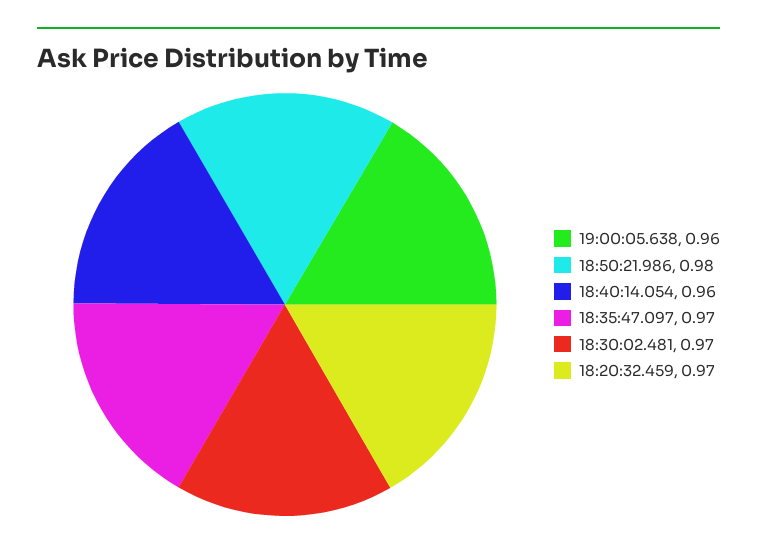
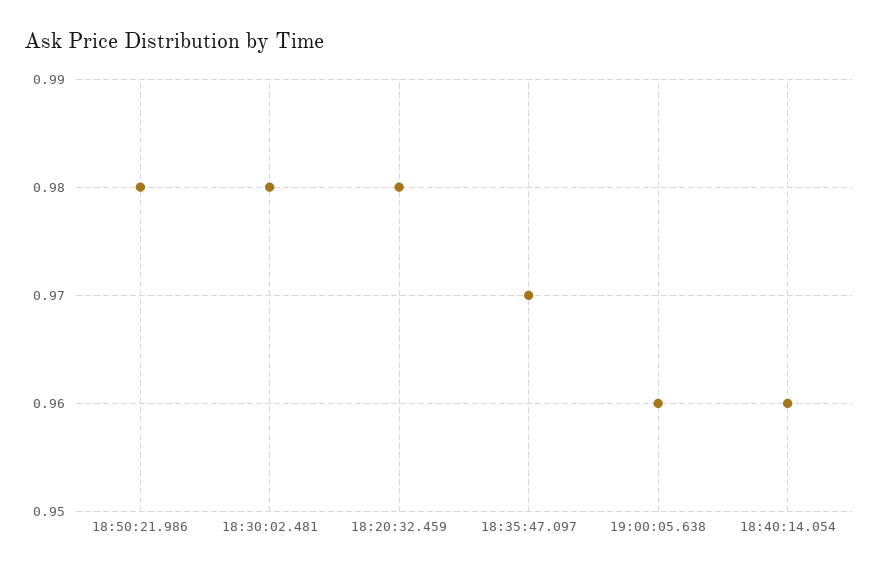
18:30:02.481: 0.97 -> 0.98
18:20:32.459: 0.97 -> 0.98

